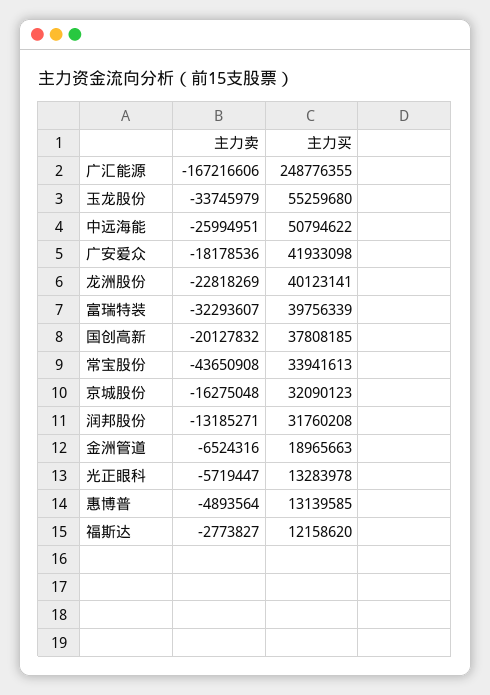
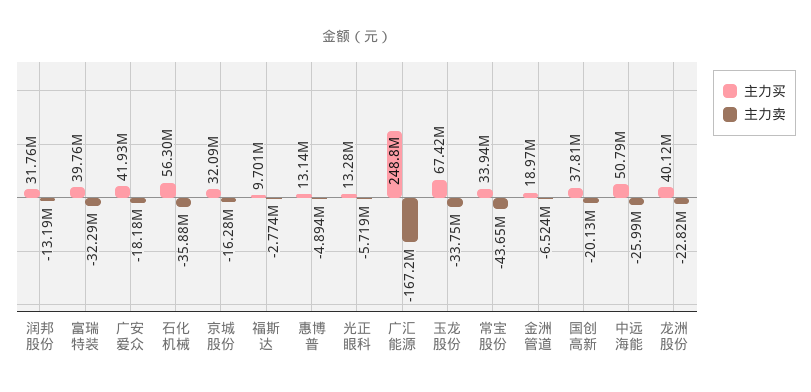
主力买, 玉龙股份: 55259680 -> 67420000
主力买, 福斯达: 12158620 -> 9701000
主力买, 石化机械: none -> 56300000
主力卖, 石化机械: none -> -35880000

